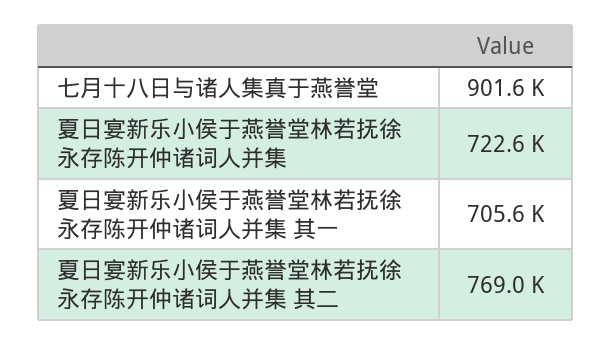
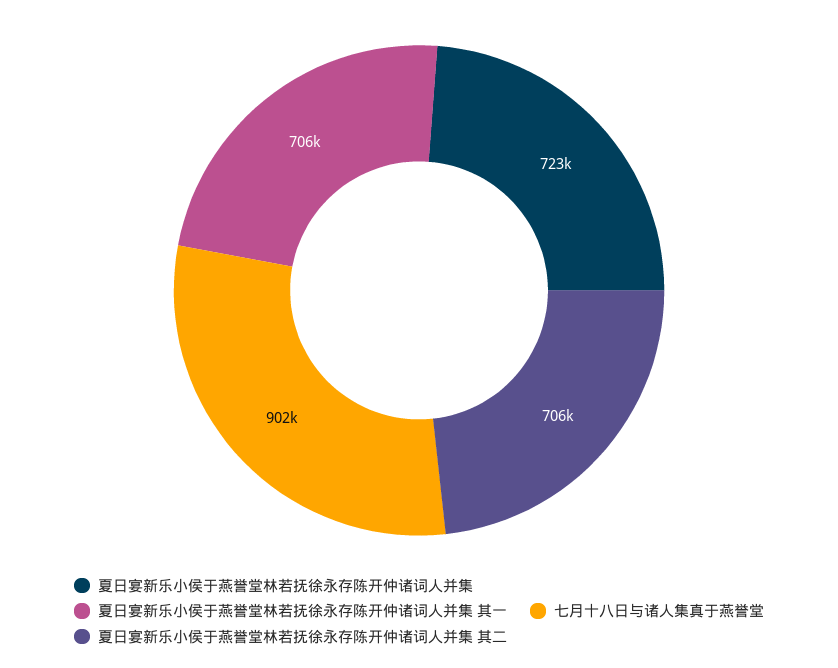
夏日宴新乐小侯于燕誉堂林若抚徐永存陈开仲诸词人并集 其二: 769000 -> 706000

